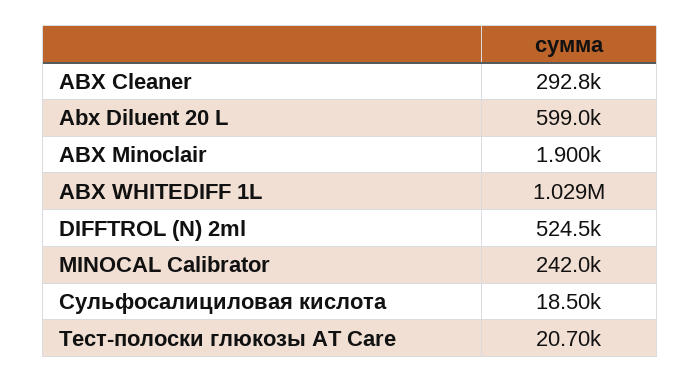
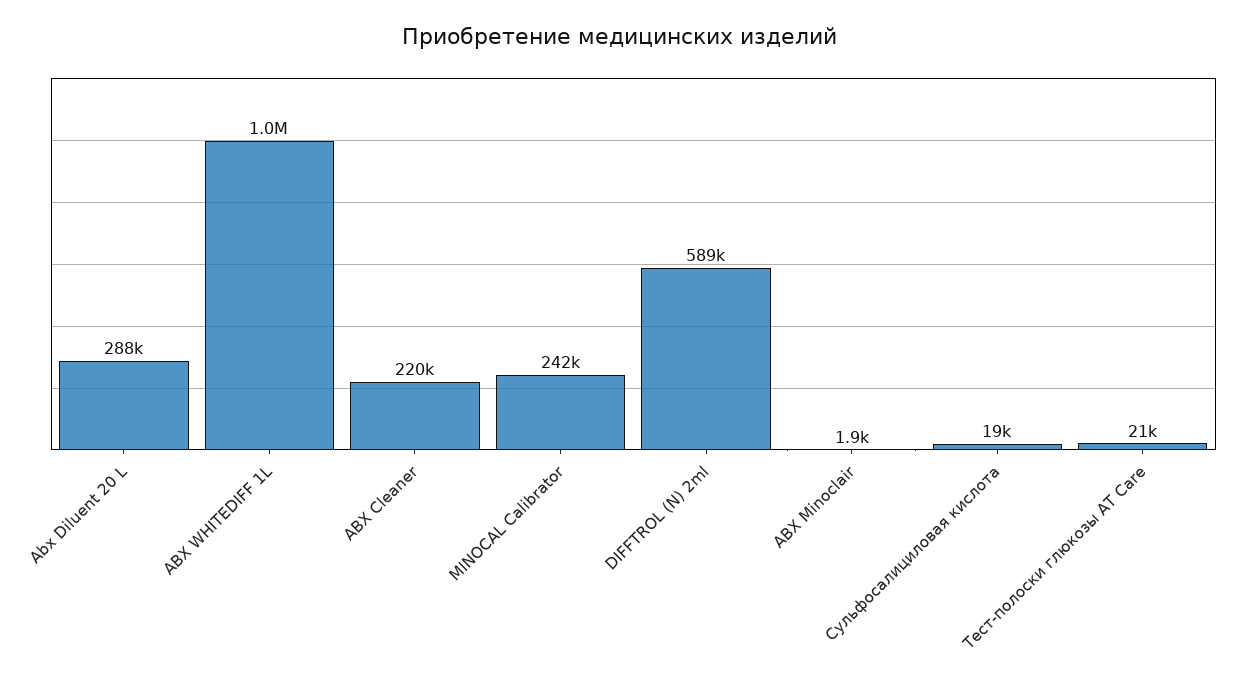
ABX Cleaner: 292800 -> 220000
Abx Diluent 20 L: 599000 -> 288000
DIFFTROL (N) 2ml: 524500 -> 589000

